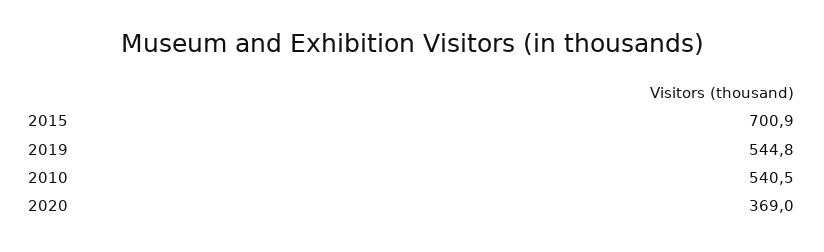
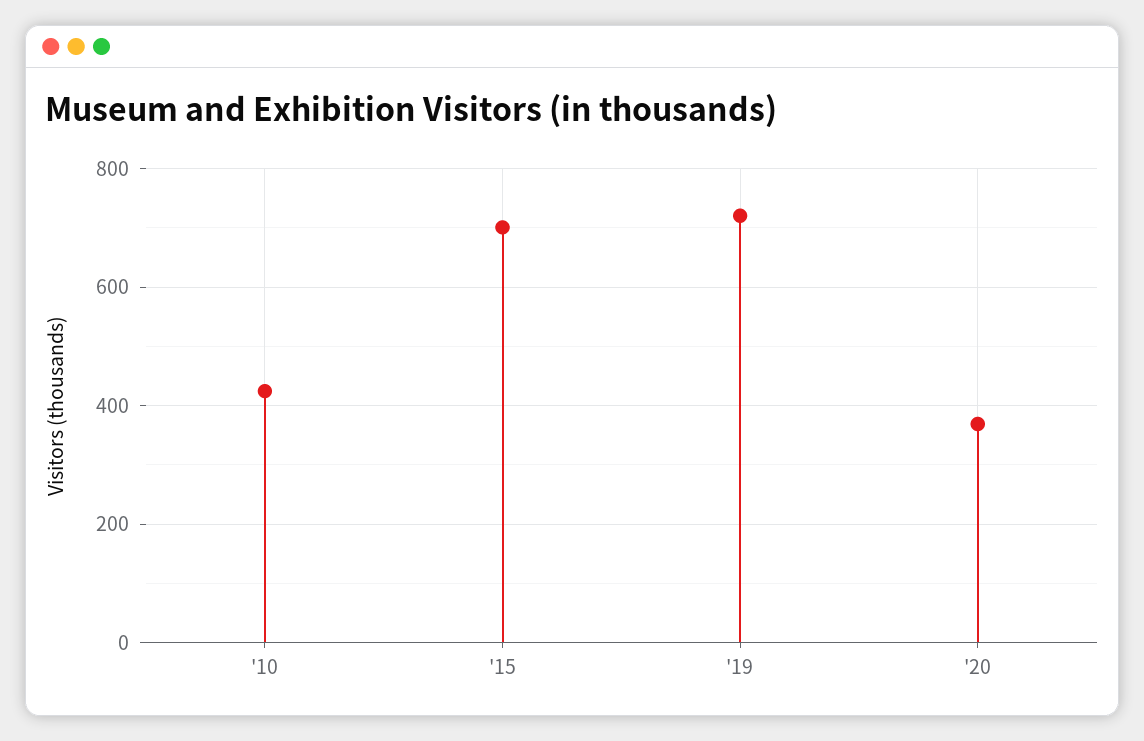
2019: 544.8 -> 720
2010: 540.5 -> 420

